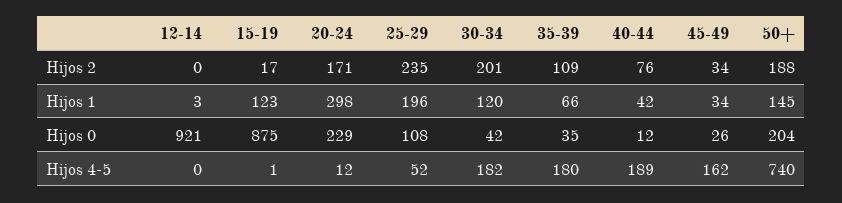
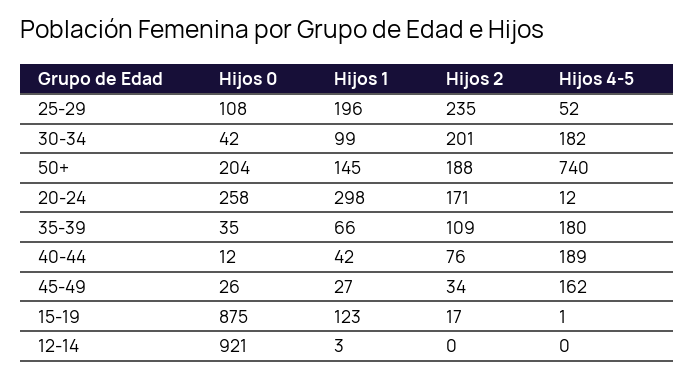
30-34, Hijos 1: 120 -> 99
45-49, Hijos 1: 34 -> 27
20-24, Hijos 0: 229 -> 258

